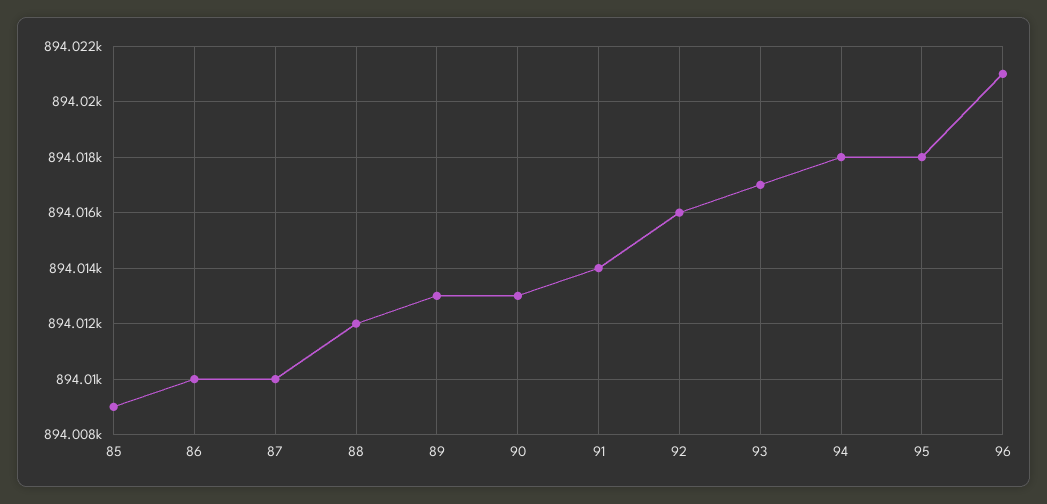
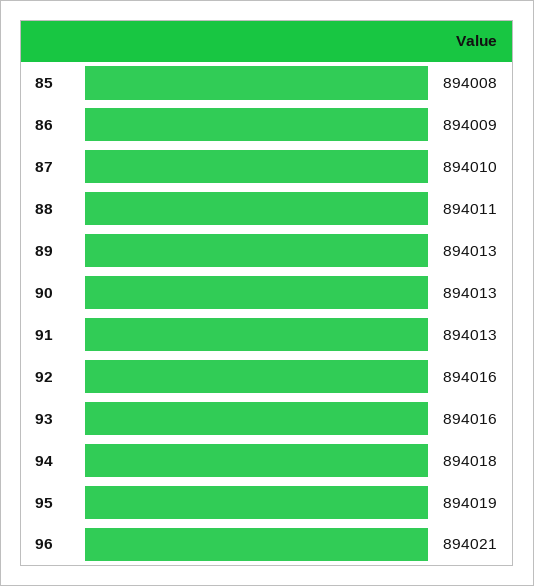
85: 894009 -> 894008
86: 894010 -> 894009
88: 894012 -> 894011
91: 894014 -> 894013
93: 894017 -> 894016
95: 894018 -> 894019

